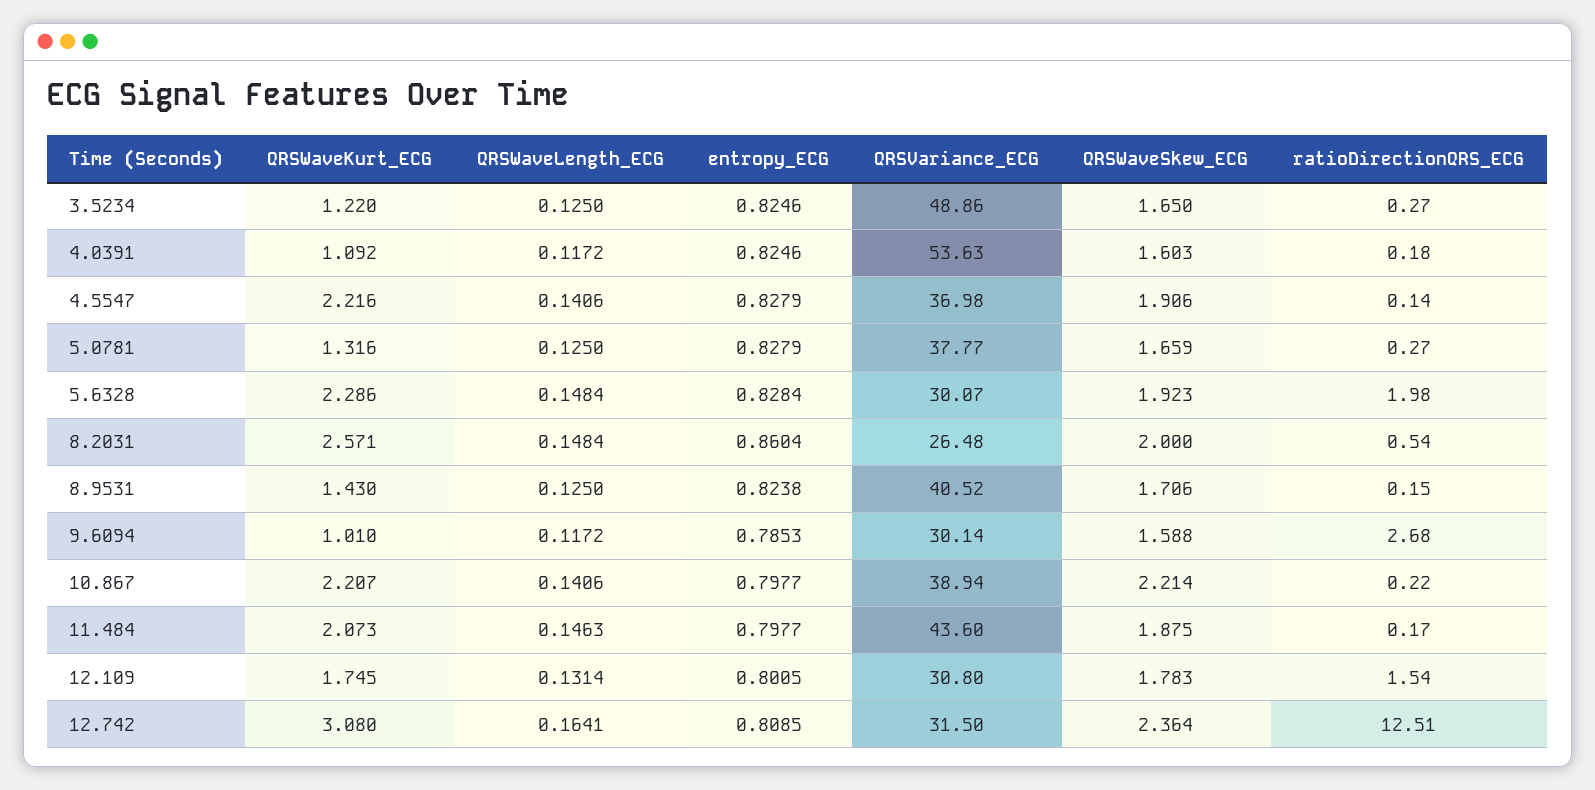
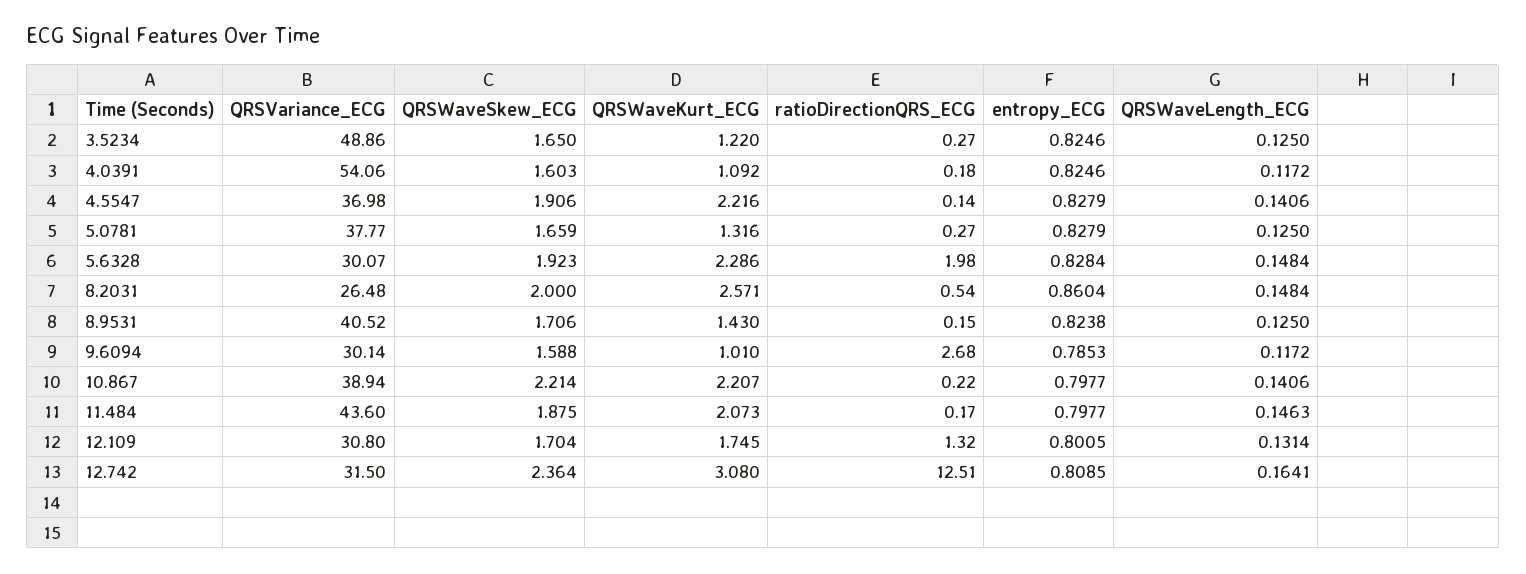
QRSVariance_ECG, 4.0391: 53.63 -> 54.06
QRSWaveSkew_ECG, 12.109: 1.783 -> 1.704
ratioDirectionQRS_ECG, 12.109: 1.54 -> 1.32

